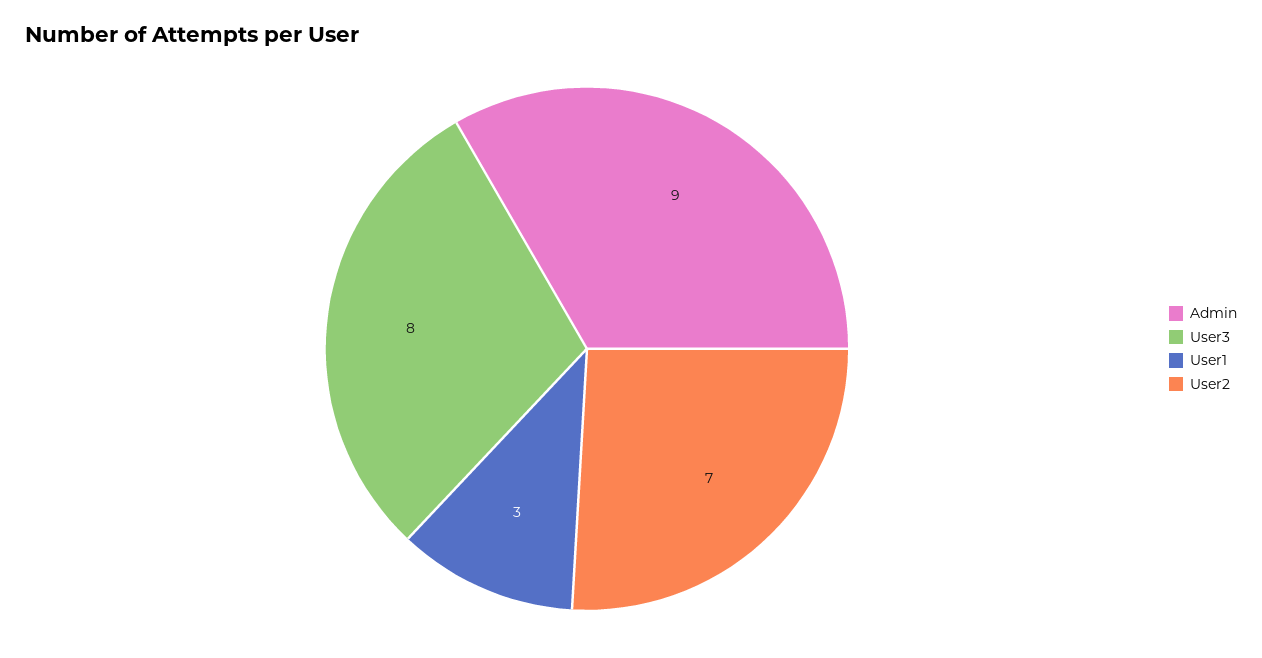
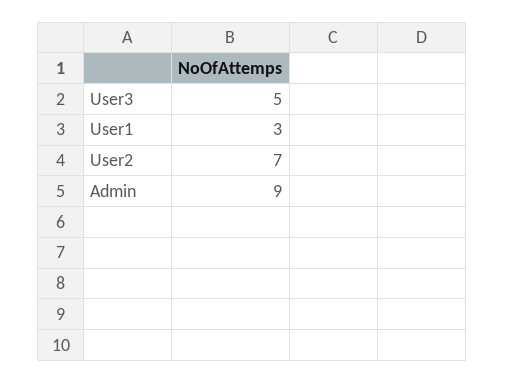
User3: 8 -> 5

